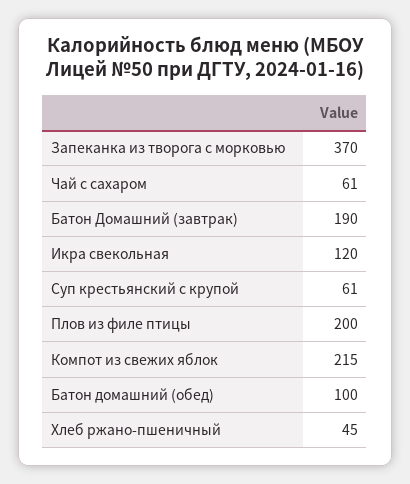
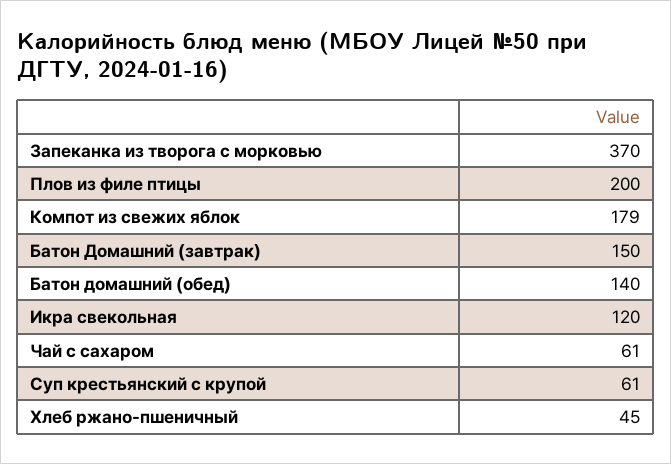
Батон Домашний (завтрак): 190 -> 150
Компот из свежих яблок: 215 -> 179
Батон домашний (обед): 100 -> 140

